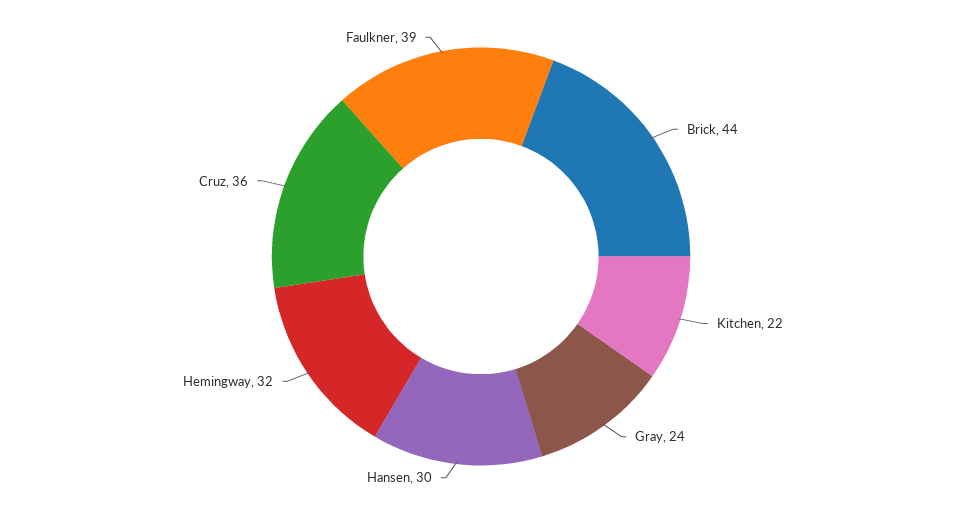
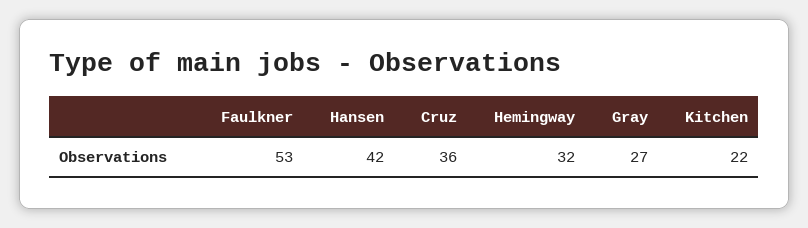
Brick: 44 -> none
Gray: 24 -> 27
Hansen: 30 -> 42
Faulkner: 39 -> 53

